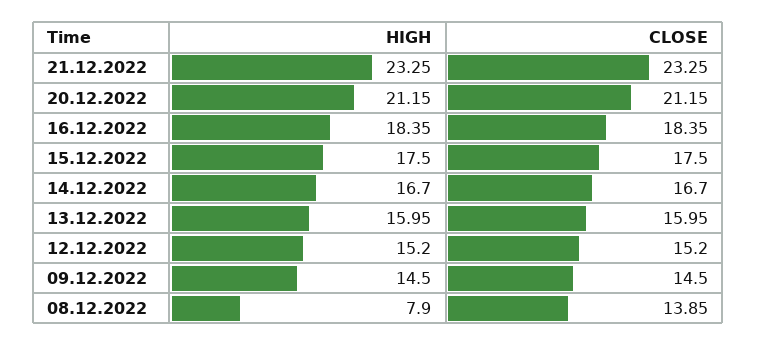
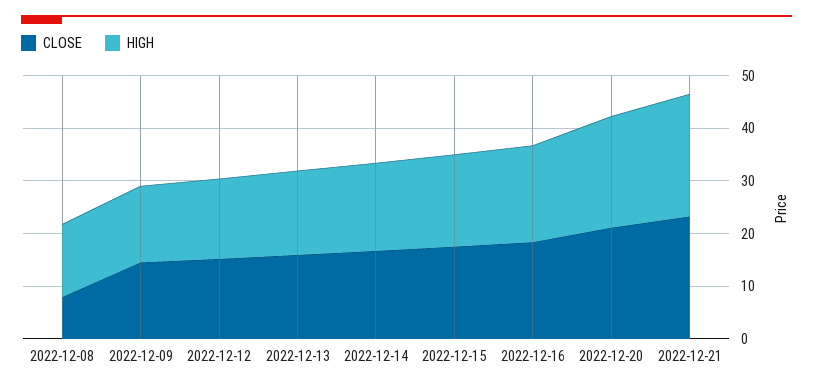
HIGH, 08.12.2022: 7.9 -> 14
CLOSE, 08.12.2022: 13.85 -> 8

